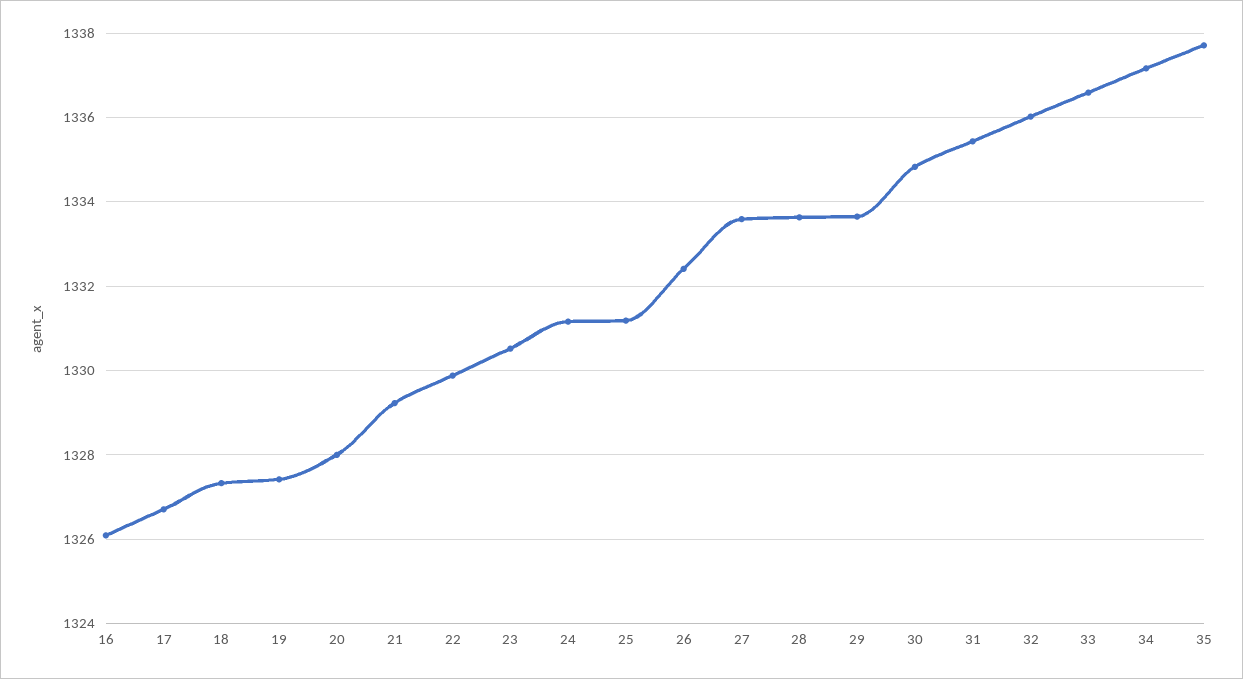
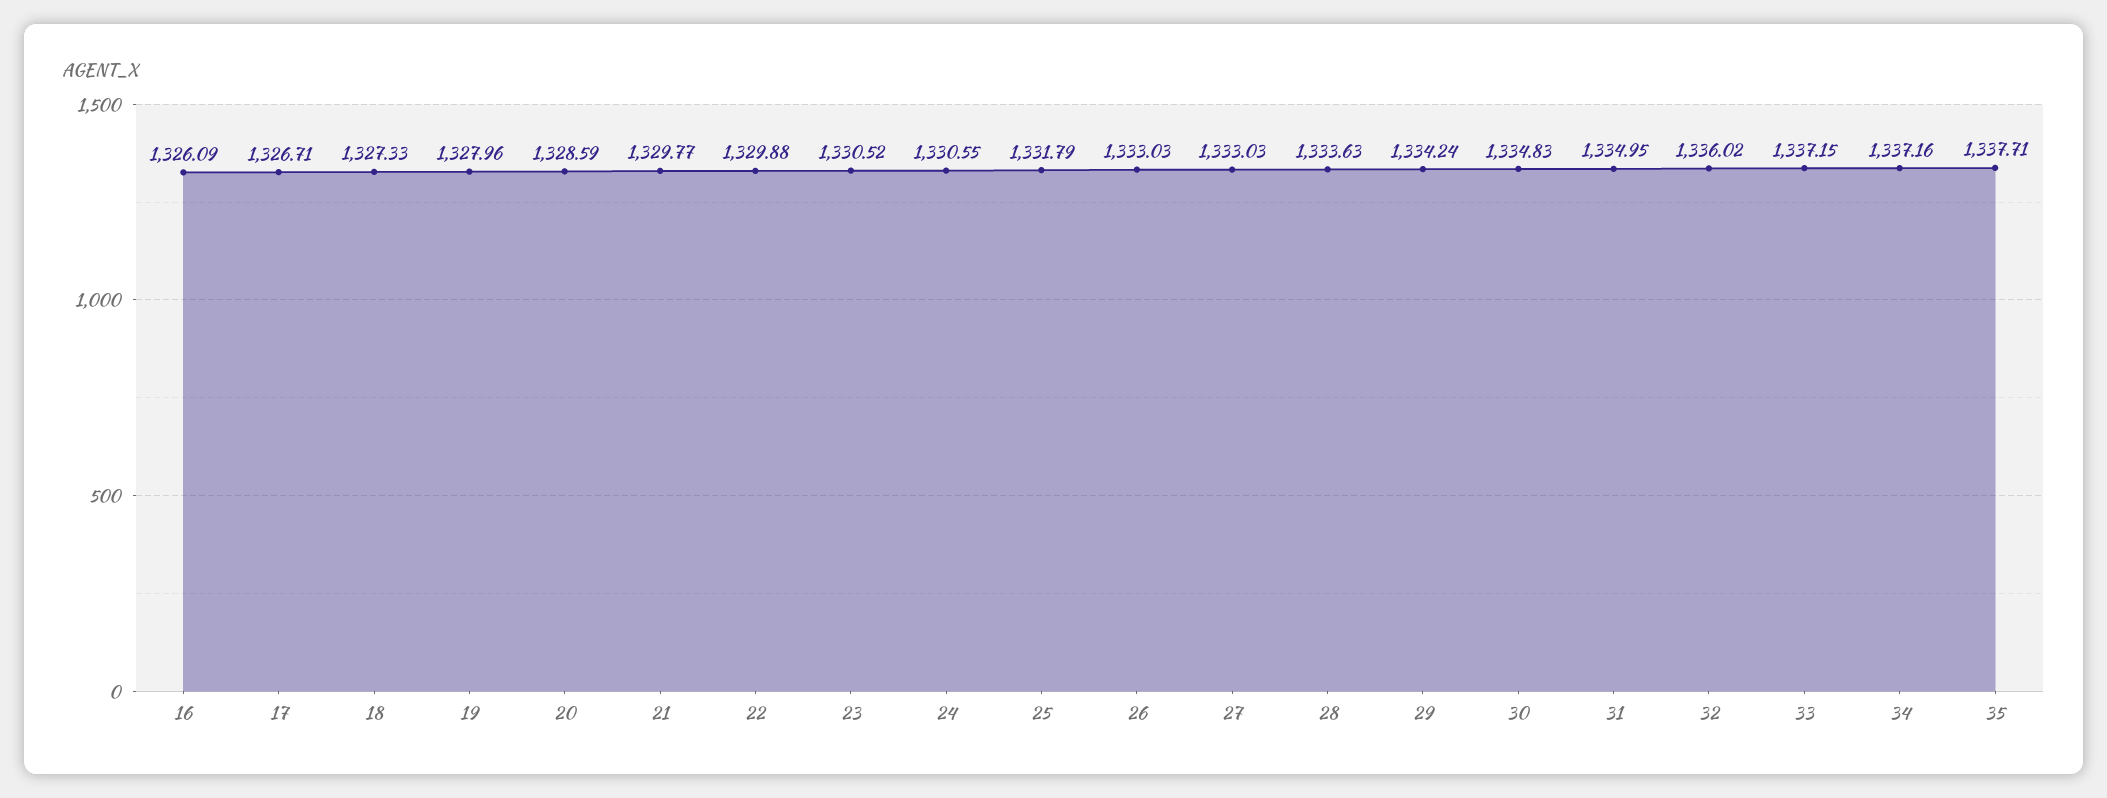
19: 1327.4 -> 1327.96
20: 1328 -> 1328.59
21: 1329.2 -> 1329.77
24: 1331.2 -> 1330.55
25: 1331.2 -> 1331.79
26: 1332.4 -> 1333.03
27: 1333.6 -> 1333.03
29: 1333.6 -> 1334.24
31: 1335.4 -> 1334.95
33: 1336.6 -> 1337.15

